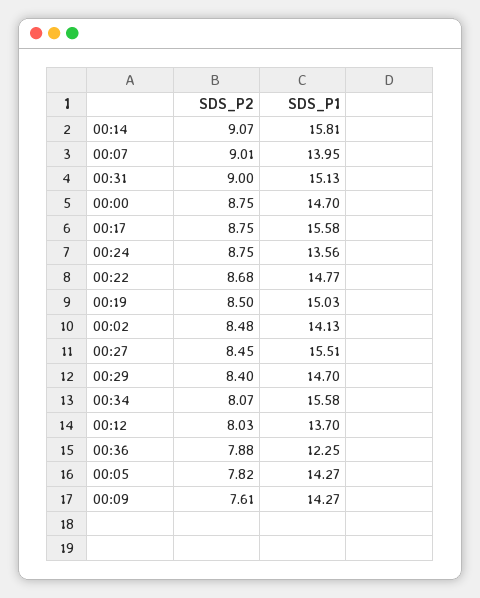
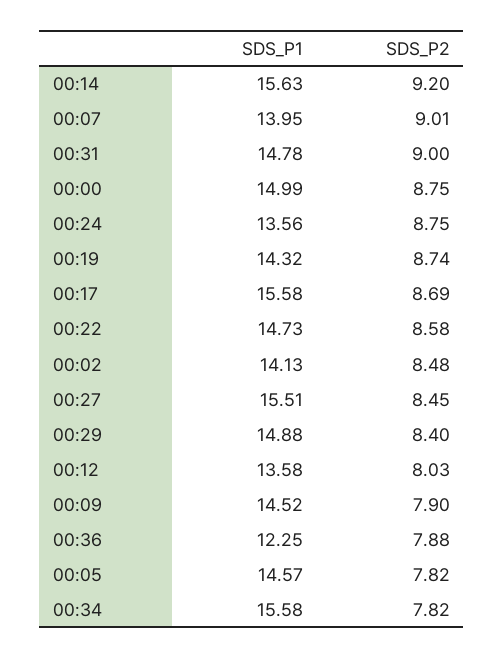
SDS_P2, 00:14: 9.07 -> 9.2
SDS_P1, 00:14: 15.81 -> 15.63
SDS_P1, 00:31: 15.13 -> 14.78
SDS_P1, 00:00: 14.7 -> 14.99
SDS_P2, 00:17: 8.75 -> 8.69
SDS_P2, 00:22: 8.68 -> 8.58
SDS_P1, 00:22: 14.77 -> 14.73
SDS_P2, 00:19: 8.5 -> 8.74
SDS_P1, 00:19: 15.03 -> 14.32
SDS_P1, 00:29: 14.7 -> 14.88
SDS_P2, 00:34: 8.07 -> 7.82
SDS_P1, 00:12: 13.7 -> 13.58
SDS_P1, 00:05: 14.27 -> 14.57
SDS_P2, 00:09: 7.61 -> 7.9
SDS_P1, 00:09: 14.27 -> 14.52

